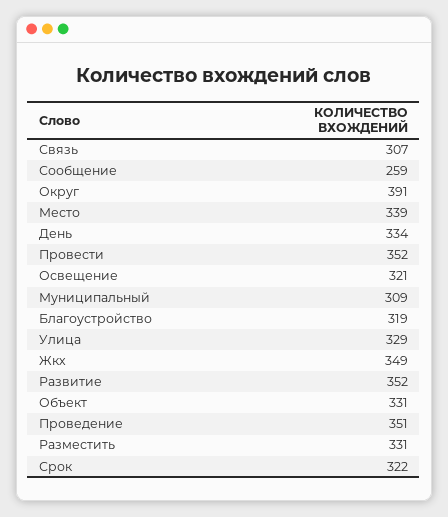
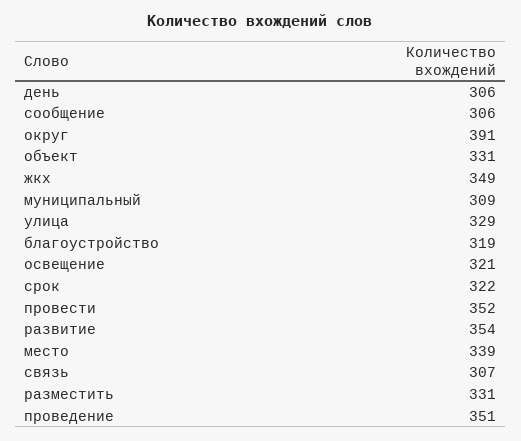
Сообщение: 259 -> 306
День: 334 -> 306
Развитие: 352 -> 354

